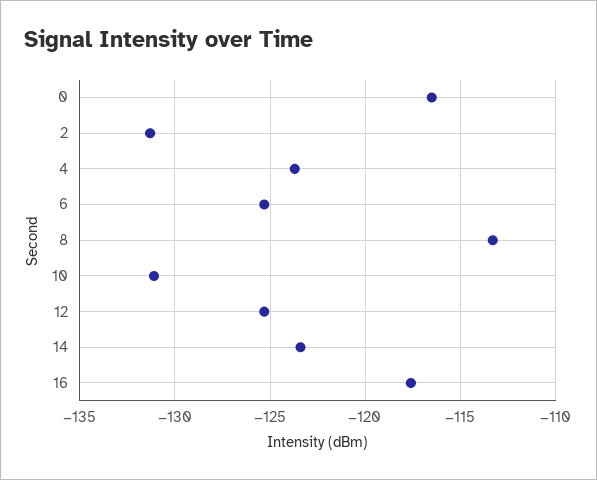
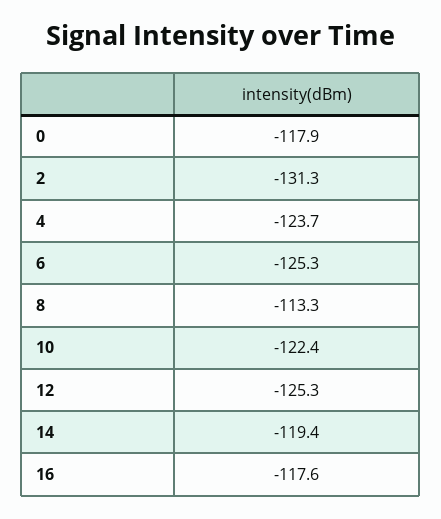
0: -116.5 -> -117.9
10: -131 -> -122.4
14: -123.5 -> -119.4

